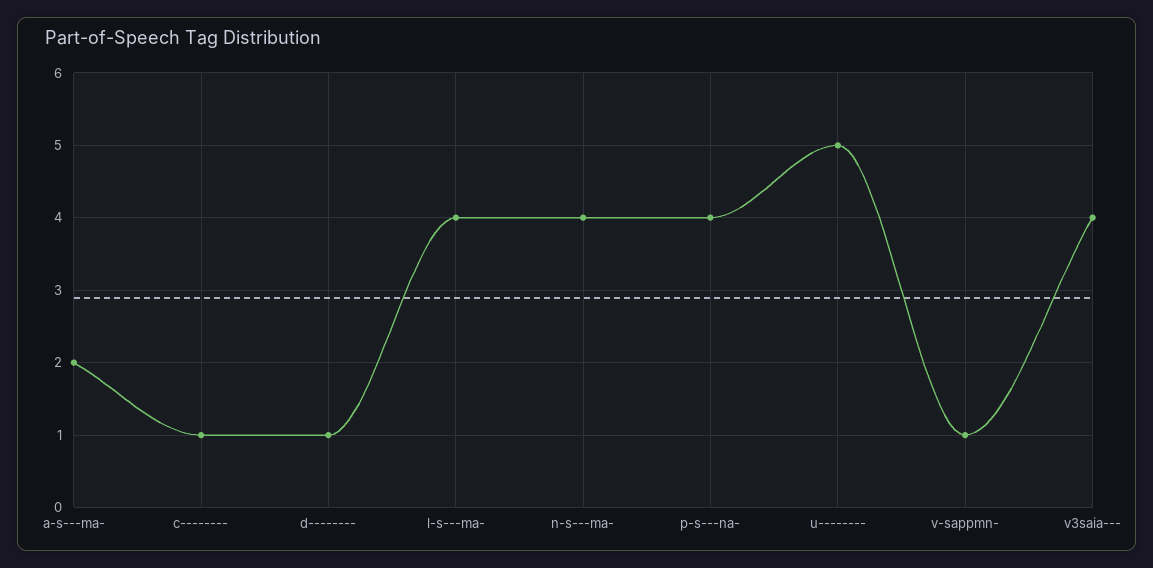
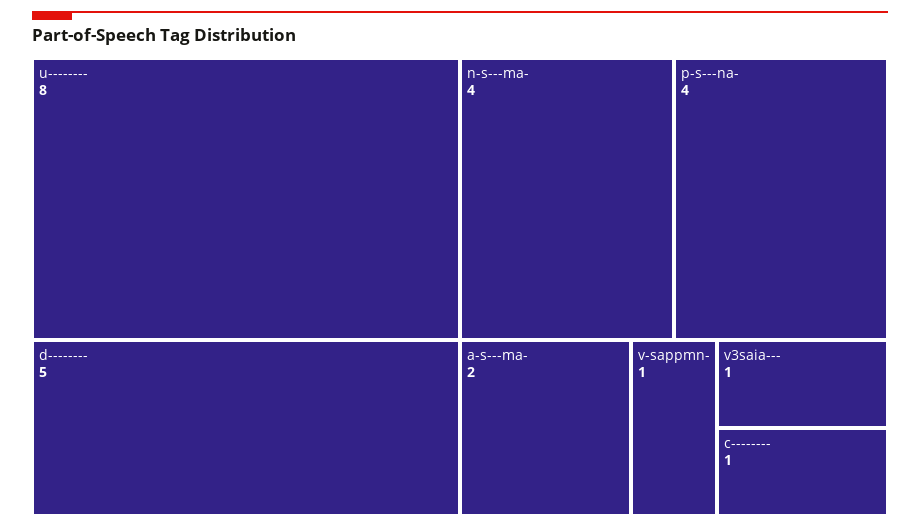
d--------: 1 -> 5
l-s---ma-: 4 -> none
u--------: 5 -> 8
v3saia---: 4 -> 1

